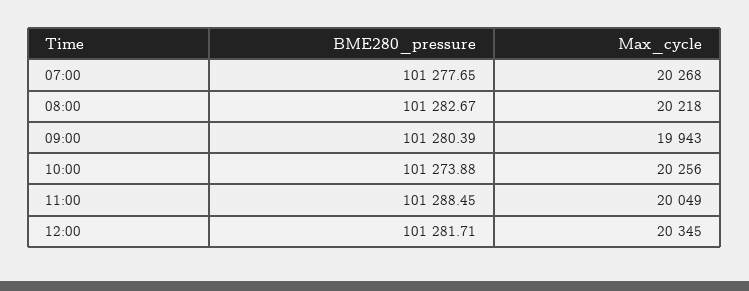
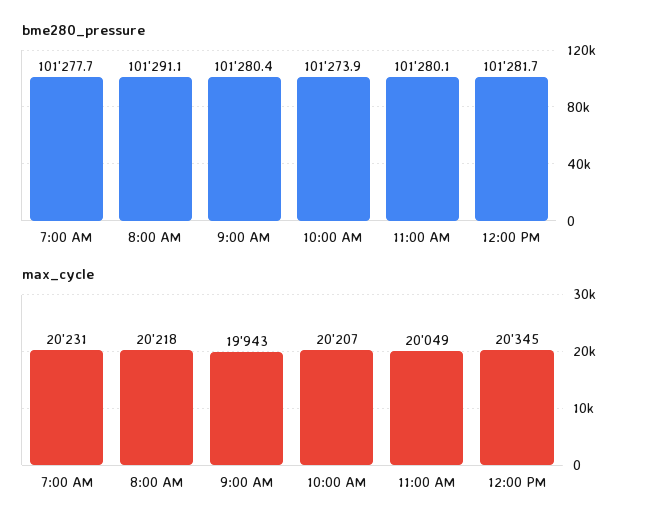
Max_cycle, 07:00: 20268 -> 20231
BME280_pressure, 08:00: 101282.67 -> 101291.1
Max_cycle, 10:00: 20256 -> 20207
BME280_pressure, 11:00: 101288.45 -> 101280.1

